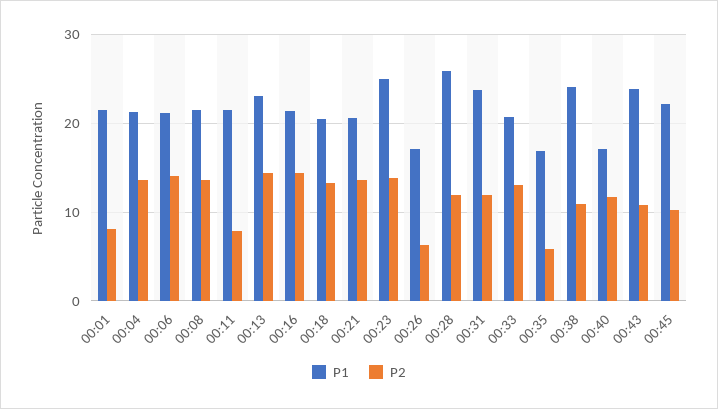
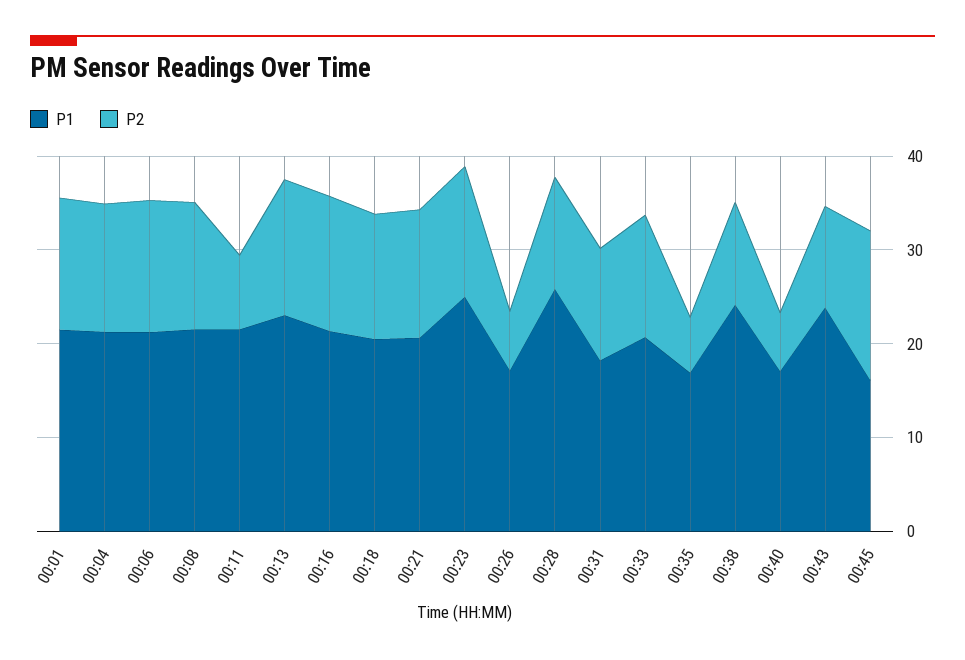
P2, 00:01: 8 -> 14
P1, 00:31: 24 -> 18
P2, 00:40: 12 -> 6
P1, 00:45: 22 -> 16
P2, 00:45: 10 -> 16

